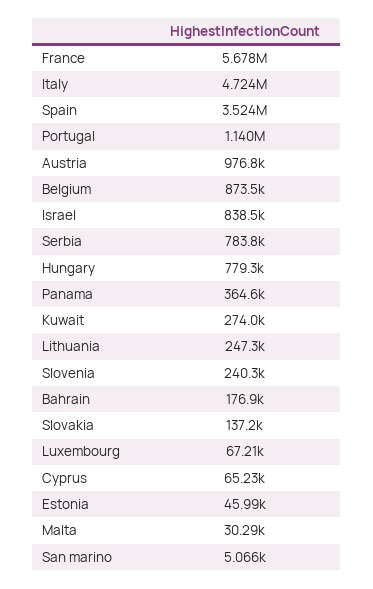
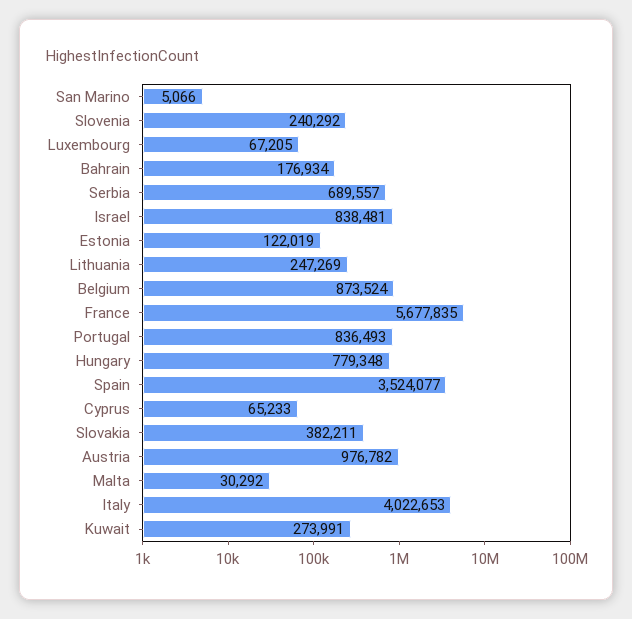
Italy: 4724000 -> 4022653
Portugal: 1140000 -> 836493
Serbia: 783800 -> 689557
Panama: 364600 -> none
Slovakia: 137200 -> 382211
Estonia: 45990 -> 122019

